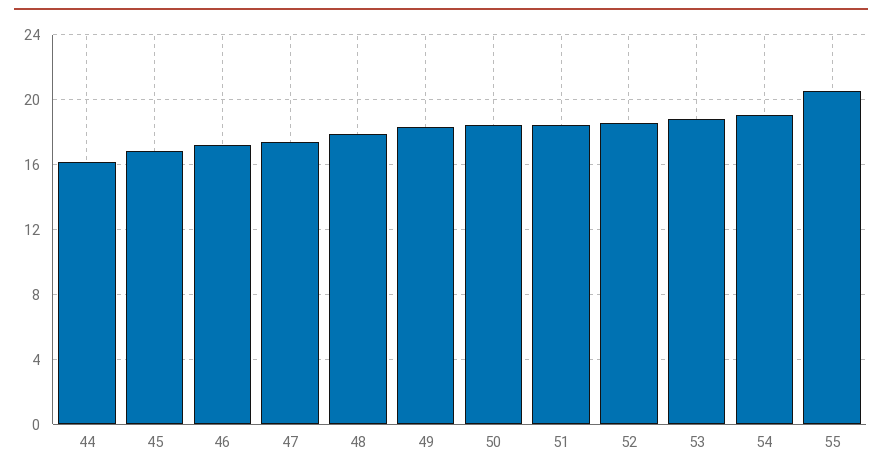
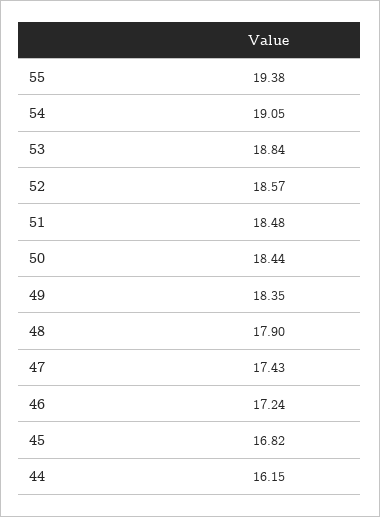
55: 20.5 -> 19.38

